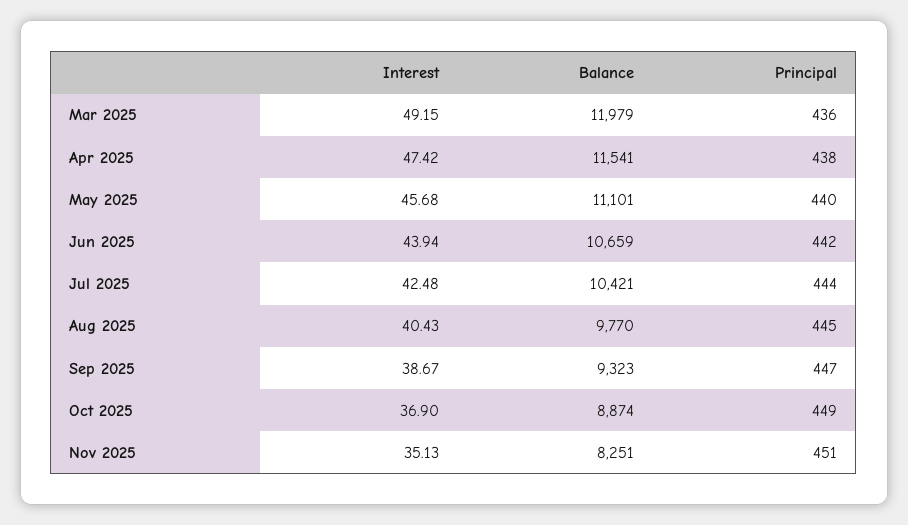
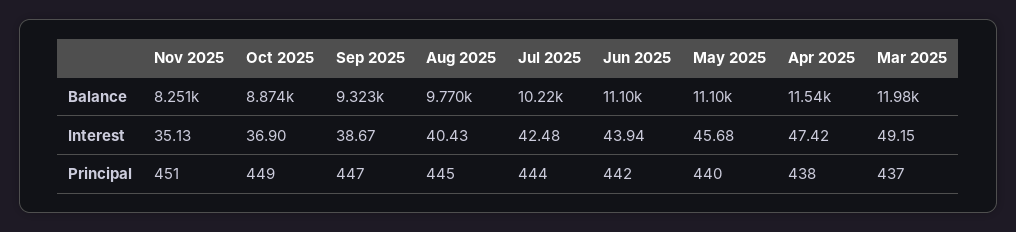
Principal, Mar 2025: 436 -> 437
Balance, Jun 2025: 10659 -> 11100
Balance, Jul 2025: 10421 -> 10220

